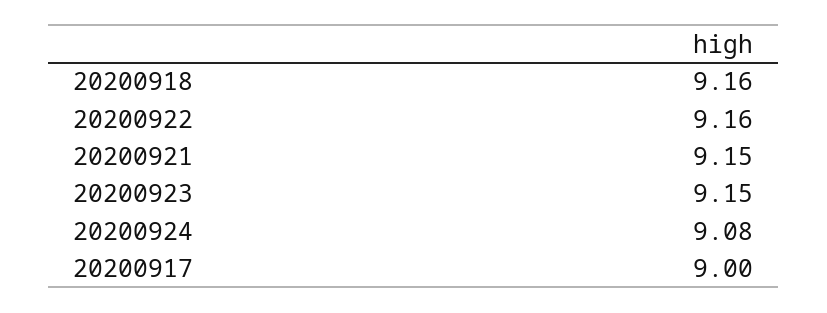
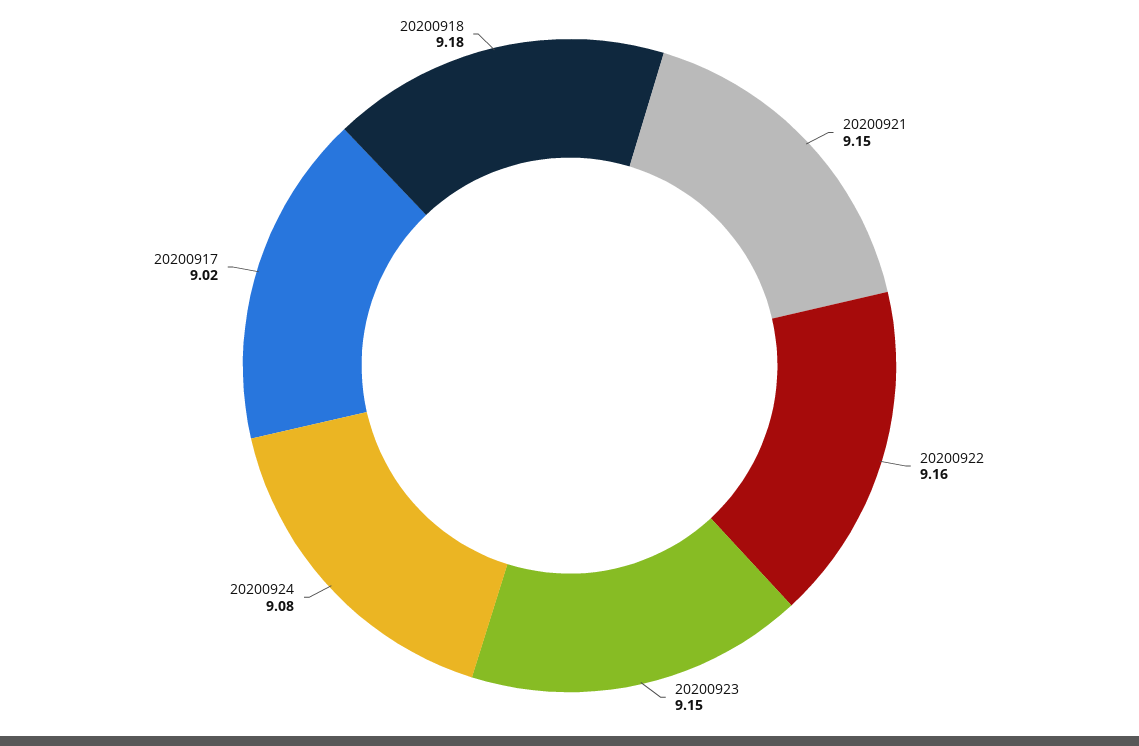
20200918: 9.16 -> 9.18
20200917: 9 -> 9.02

